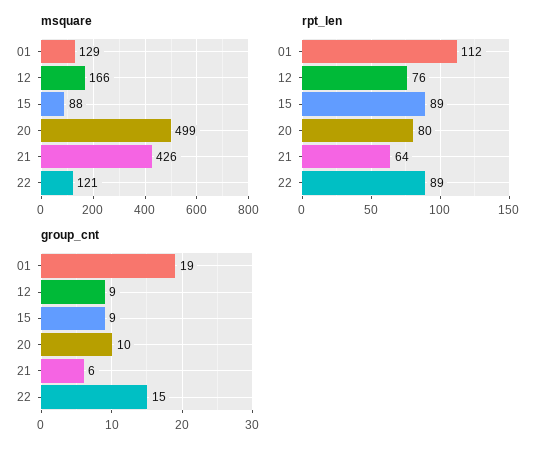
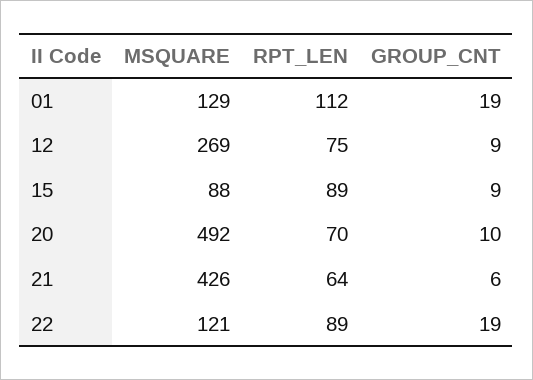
msquare, 12: 166 -> 269
msquare, 20: 499 -> 492
rpt_len, 12: 76 -> 75
rpt_len, 20: 80 -> 70
group_cnt, 22: 15 -> 19

